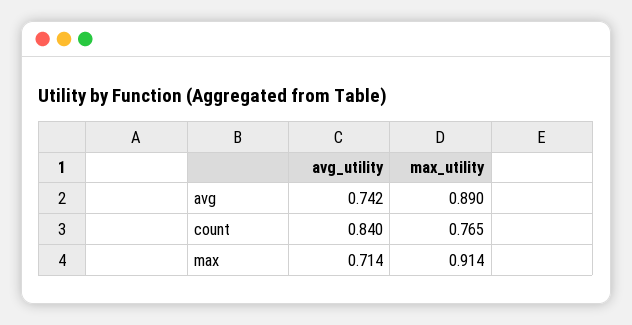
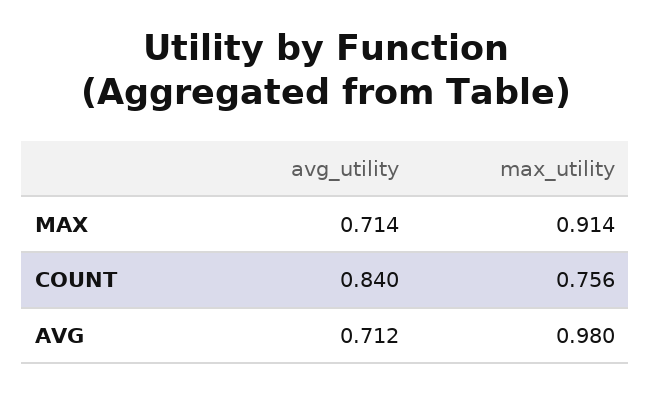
avg_utility, avg: 0.742 -> 0.712
max_utility, avg: 0.89 -> 0.98
max_utility, count: 0.765 -> 0.756

